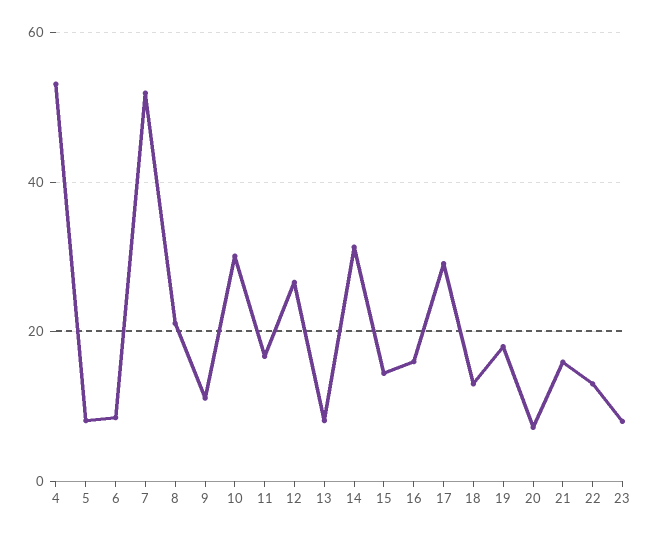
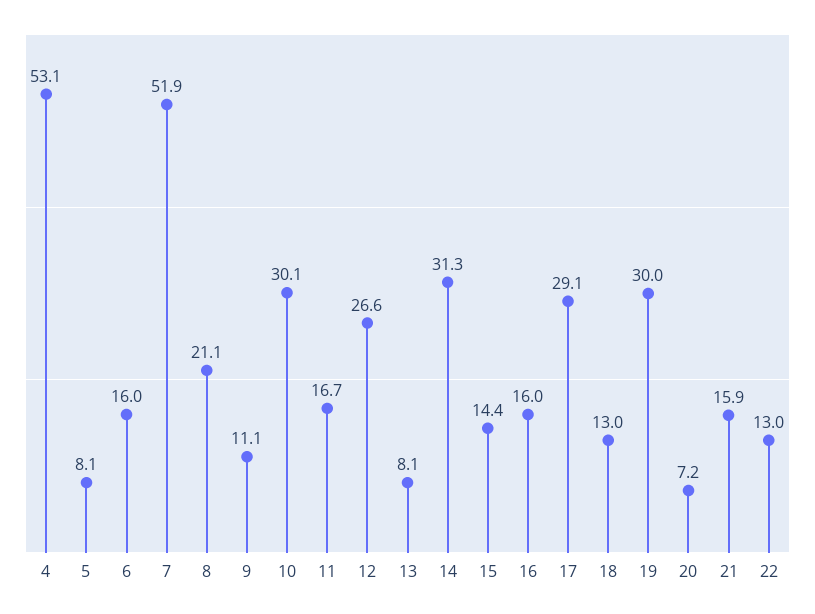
6: 8 -> 16
19: 18 -> 30
23: 8 -> none

